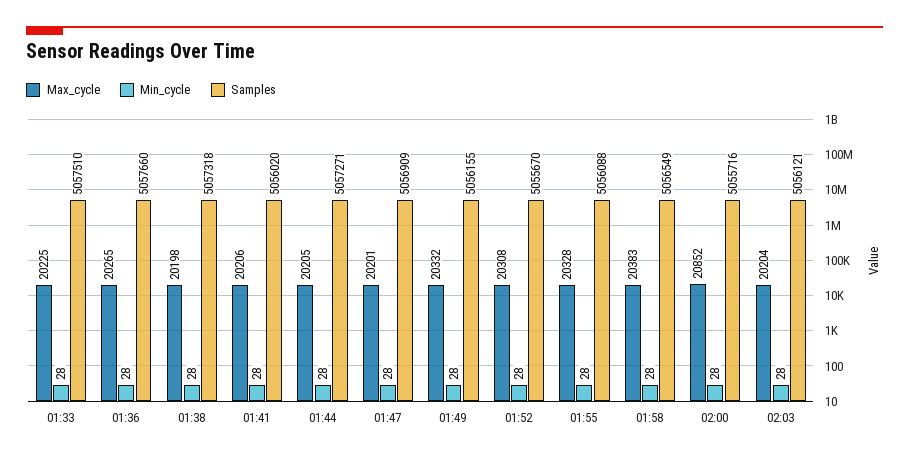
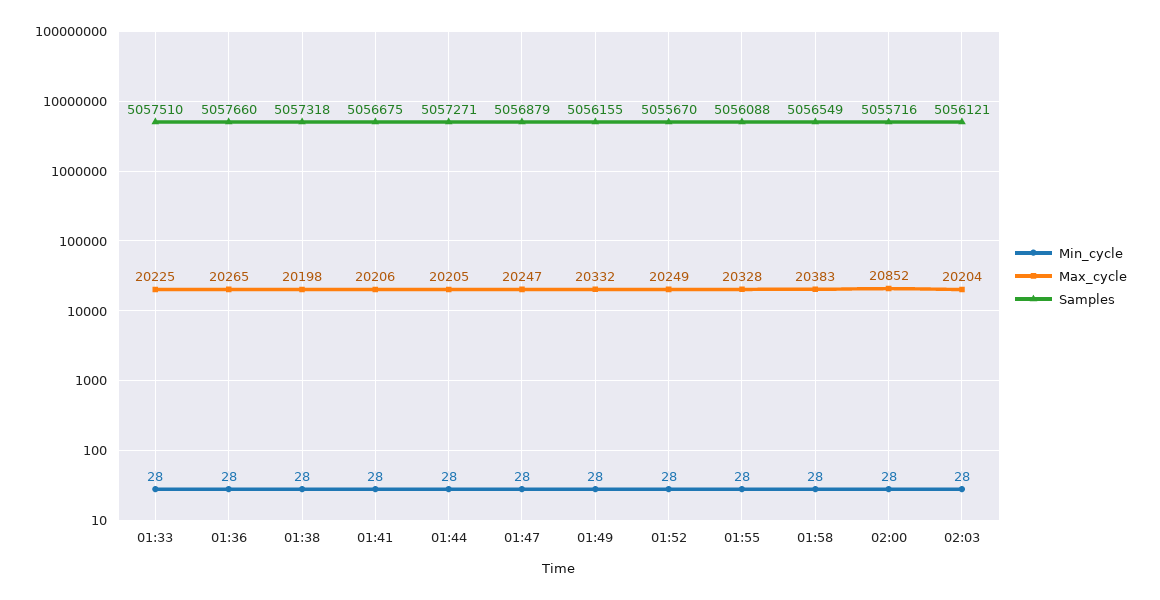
Samples, 01:41: 5056020 -> 5056675
Max_cycle, 01:47: 20201 -> 20247
Samples, 01:47: 5056909 -> 5056879
Max_cycle, 01:52: 20308 -> 20249

